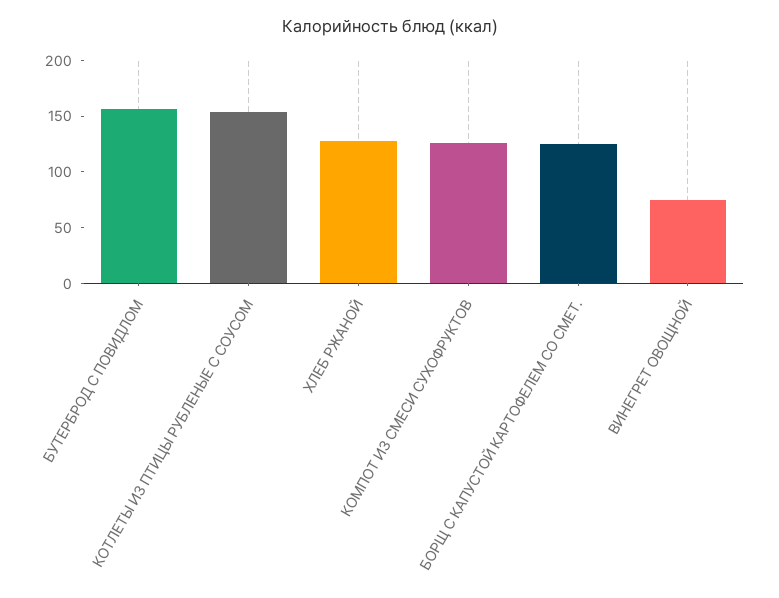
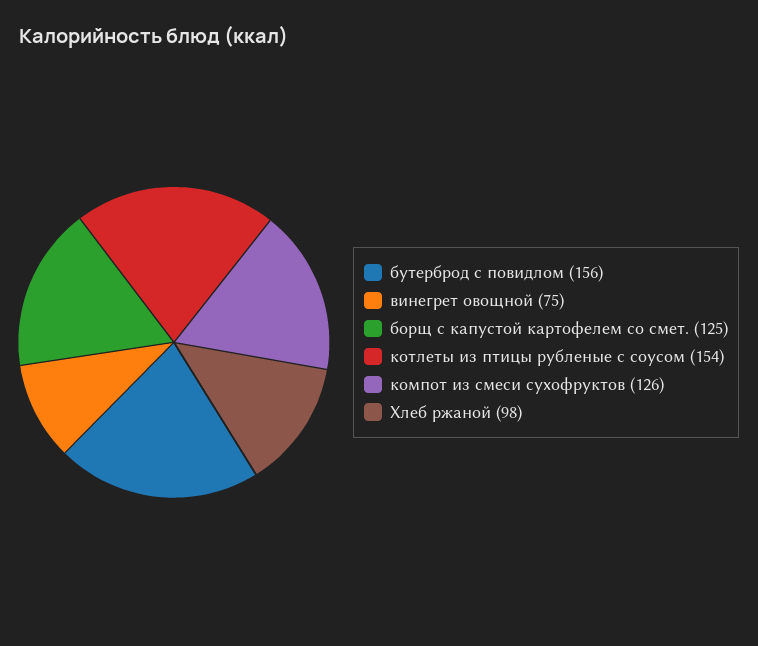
ХЛЕБ РЖАНОЙ: 130 -> 98

